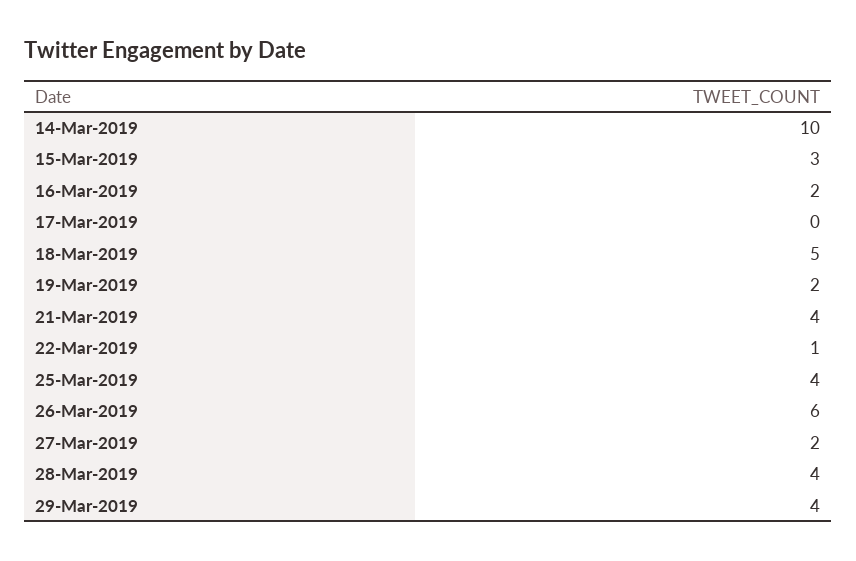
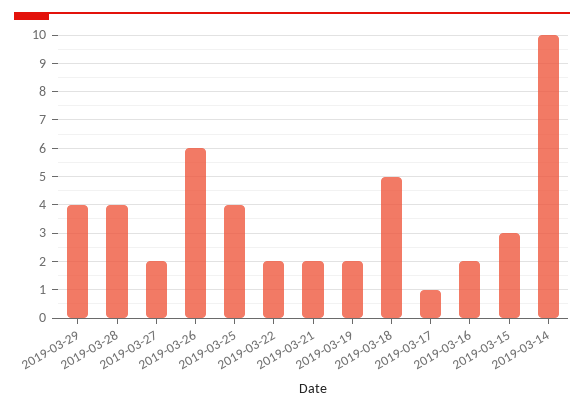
17-Mar-2019: 0 -> 1
21-Mar-2019: 4 -> 2
22-Mar-2019: 1 -> 2

